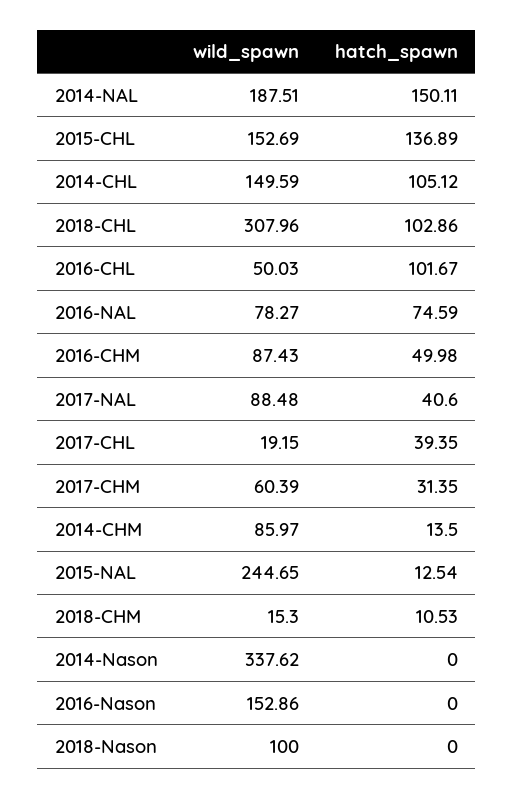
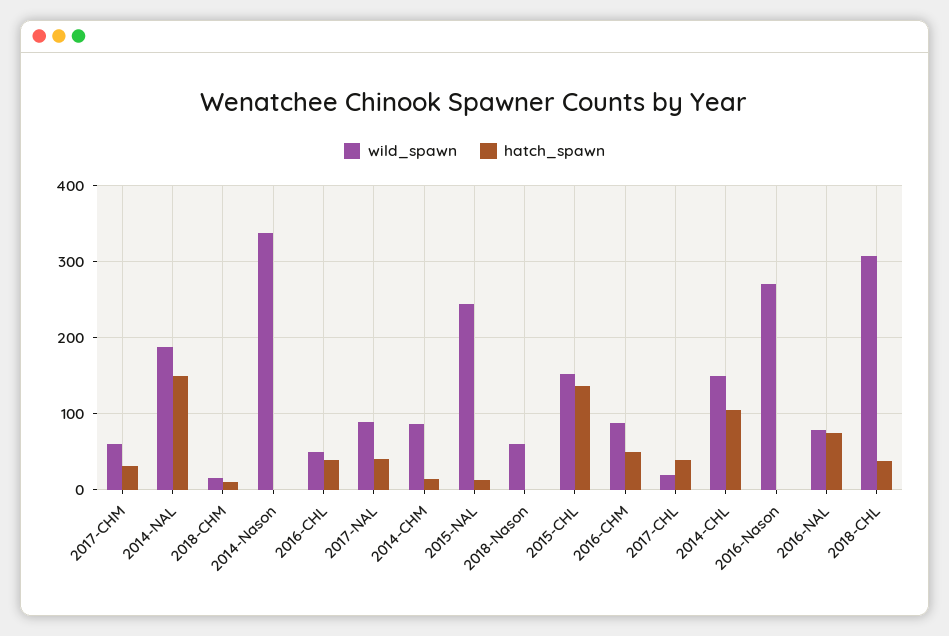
hatch_spawn, 2018-CHL: 102.86 -> 40
hatch_spawn, 2016-CHL: 101.67 -> 40
wild_spawn, 2016-Nason: 152.86 -> 270
wild_spawn, 2018-Nason: 100 -> 60

